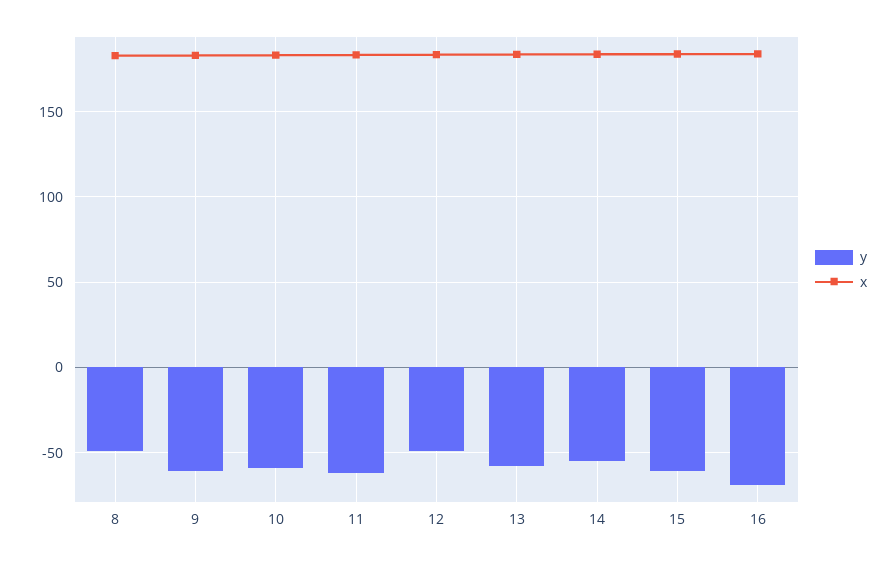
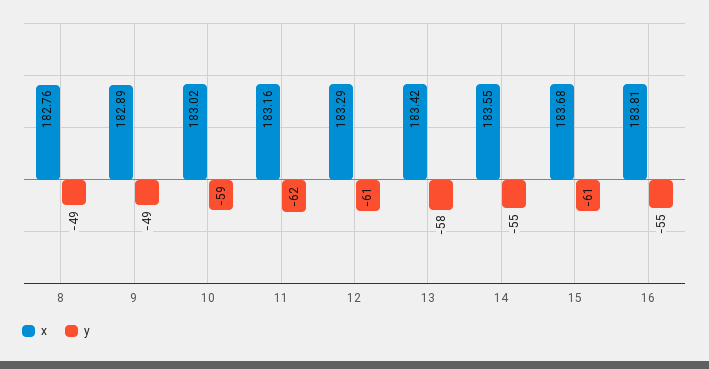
y, 9: -60 -> -49
y, 12: -50 -> -61
y, 16: -70 -> -55

